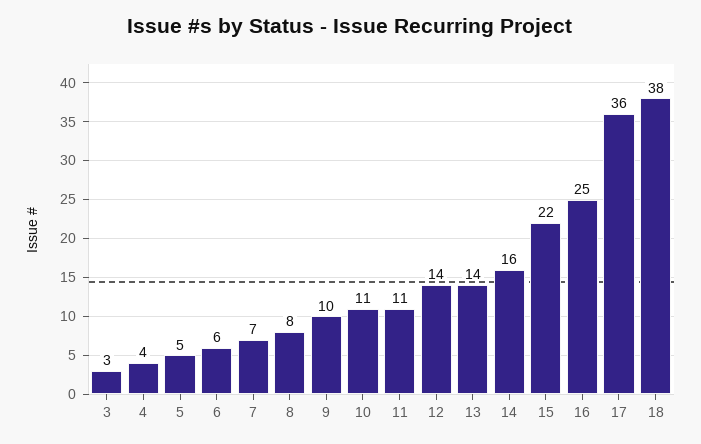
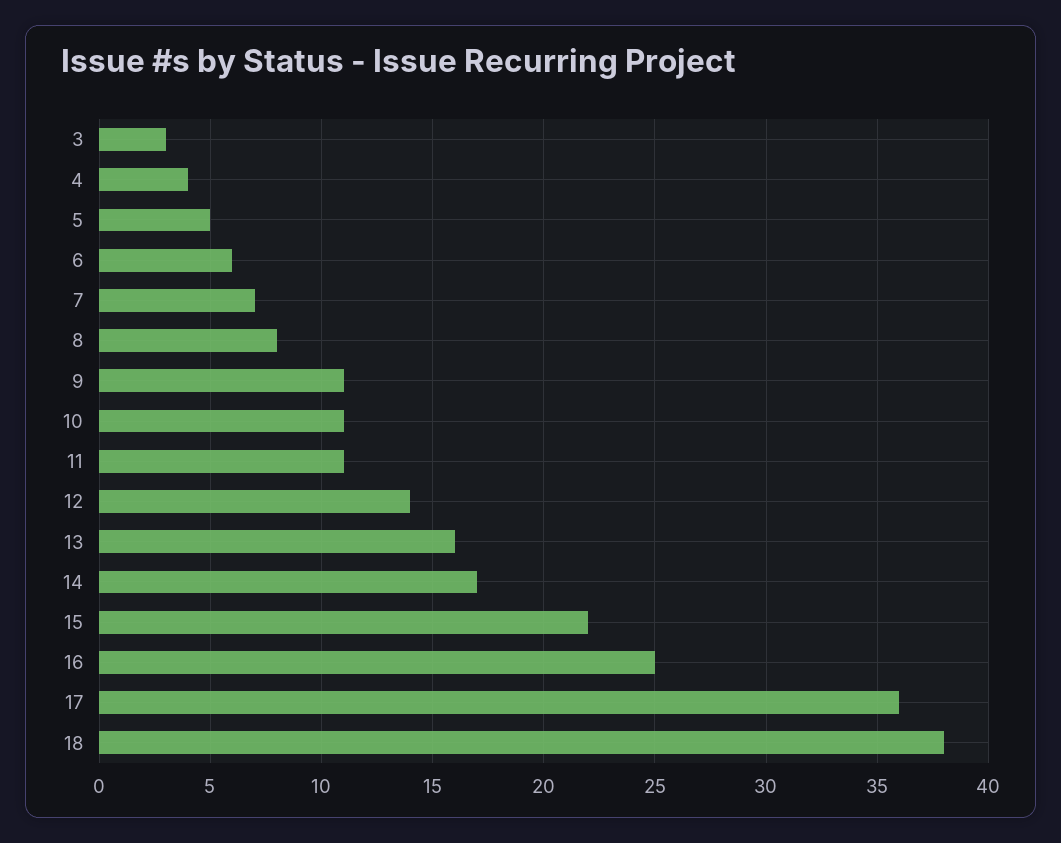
9: 10 -> 11
13: 14 -> 16
14: 16 -> 17

